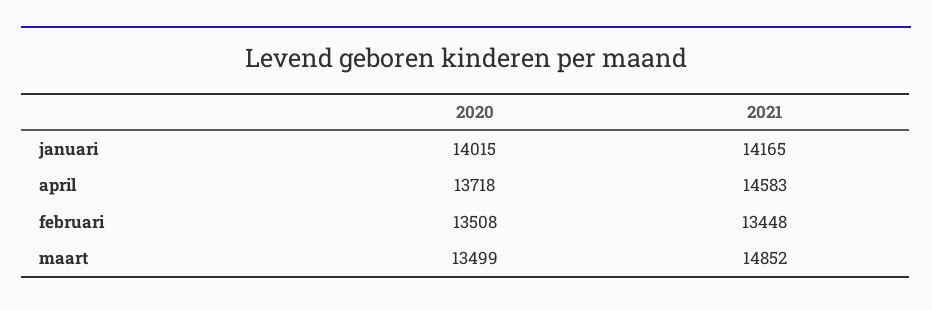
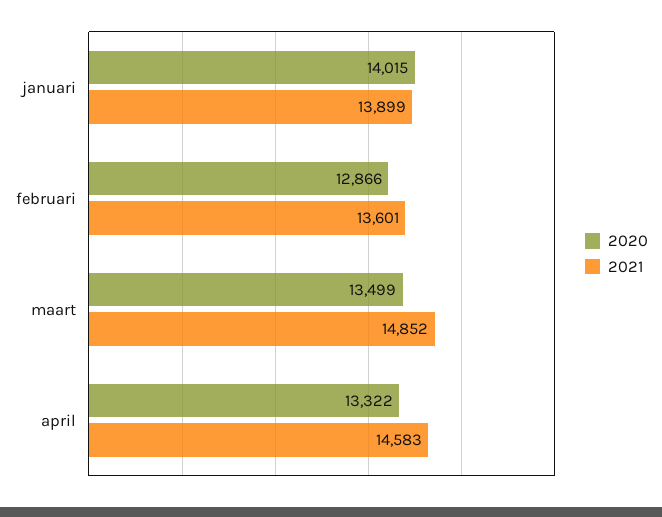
2021, januari: 14165 -> 13899
2020, april: 13718 -> 13322
2020, februari: 13508 -> 12866
2021, februari: 13448 -> 13601

